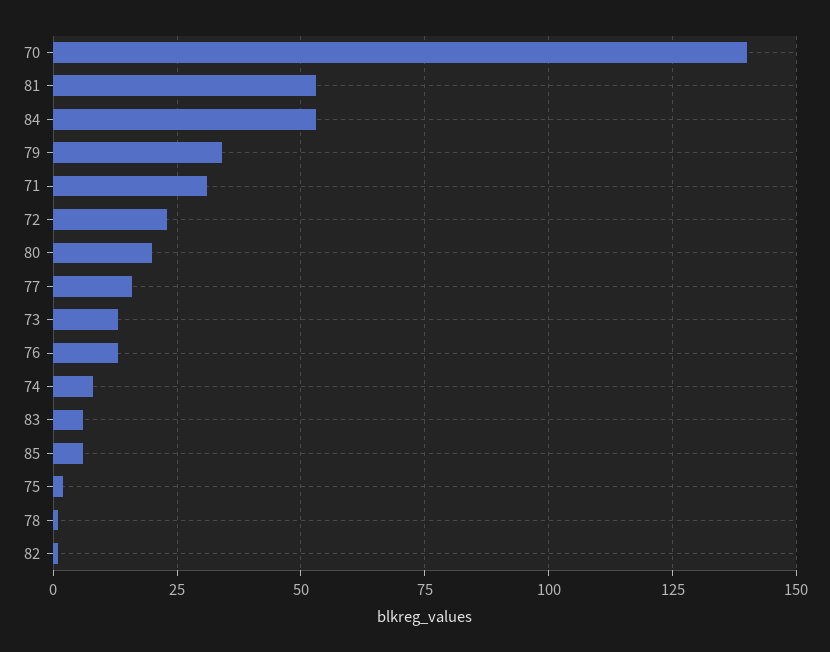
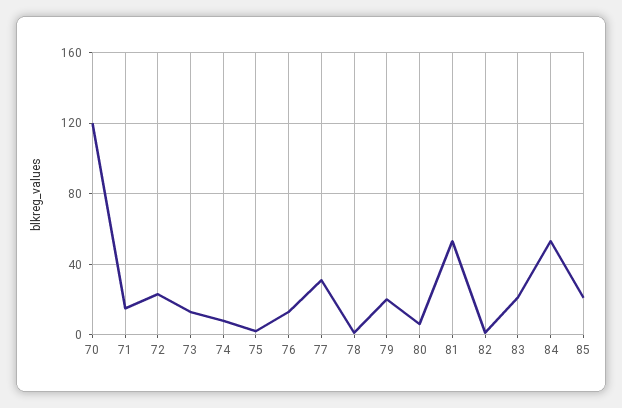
70: 140 -> 120
79: 35 -> 20
71: 30 -> 15
80: 20 -> 5
77: 15 -> 30
83: 5 -> 20
85: 5 -> 20

